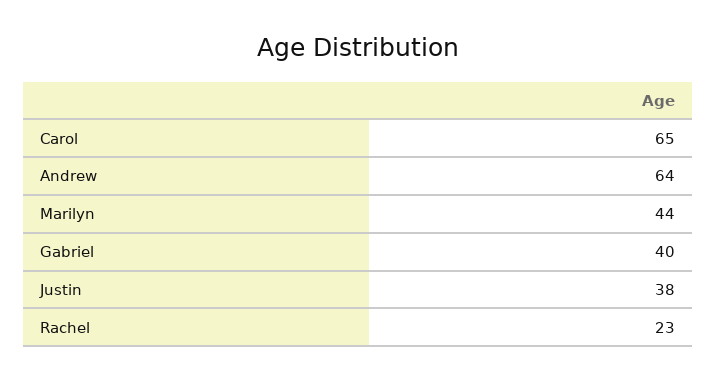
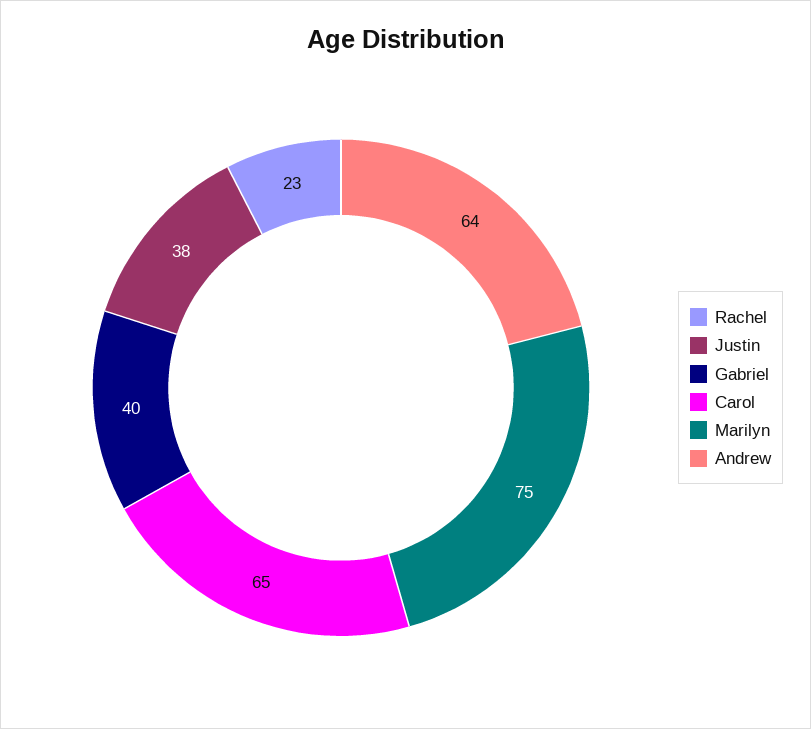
Marilyn: 44 -> 75

